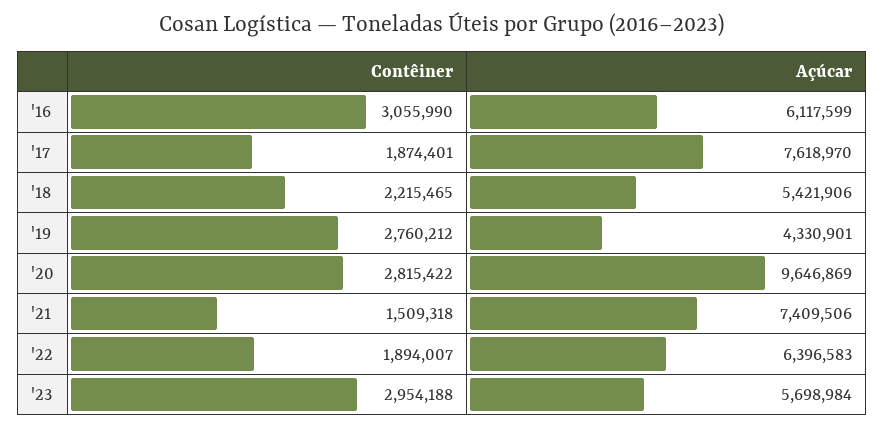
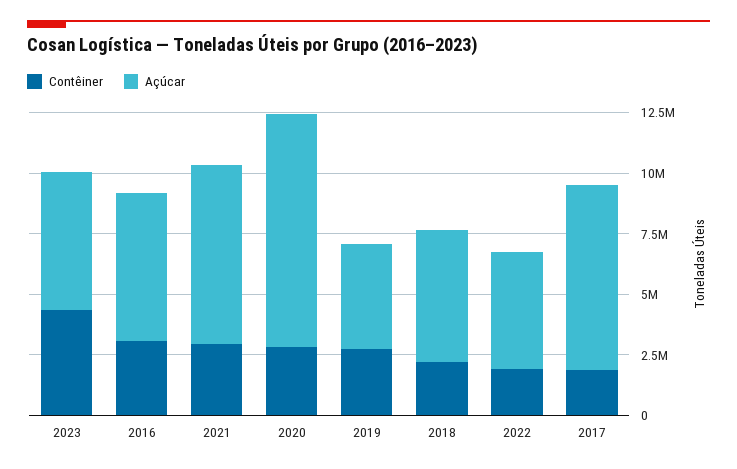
Contêiner, '21: 1509318 -> 3000000
Açúcar, '22: 6396583 -> 5000000
Contêiner, '23: 2954188 -> 4500000

